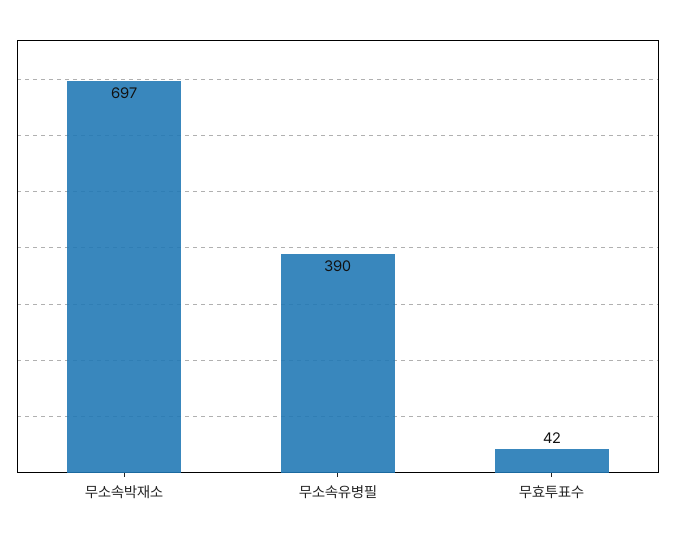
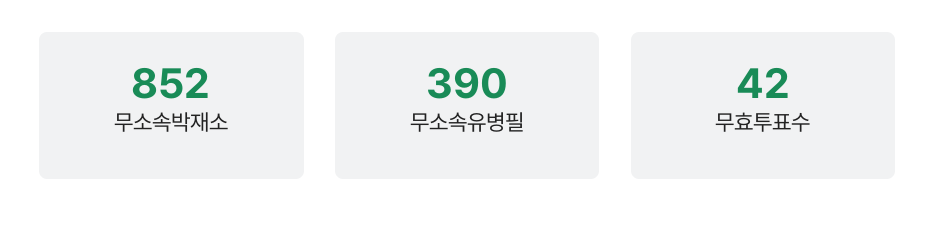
무소속박재소: 697 -> 852

